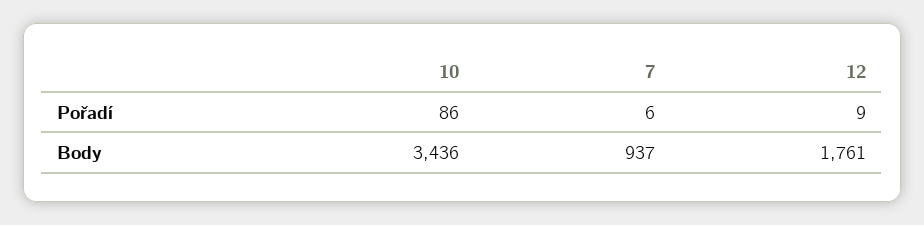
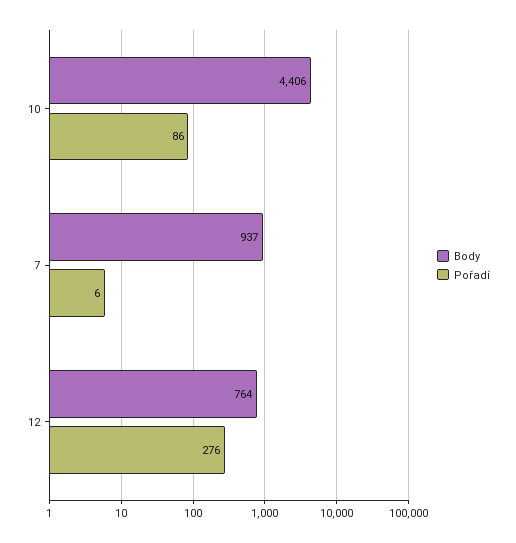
Pořadí, 12: 9 -> 276
Body, 10: 3436 -> 4406
Body, 12: 1761 -> 764

